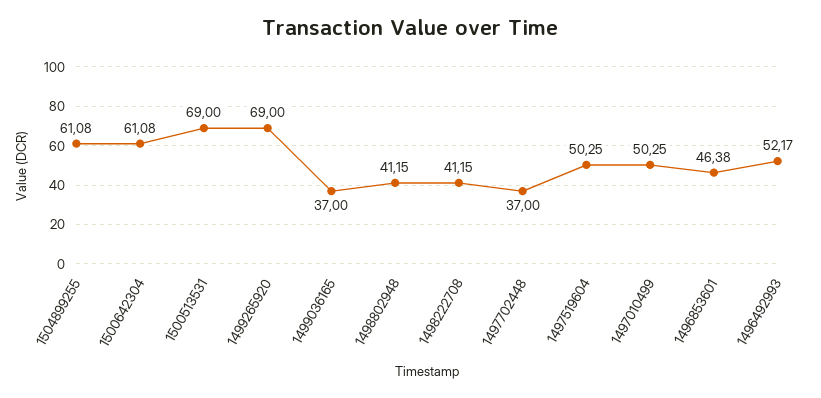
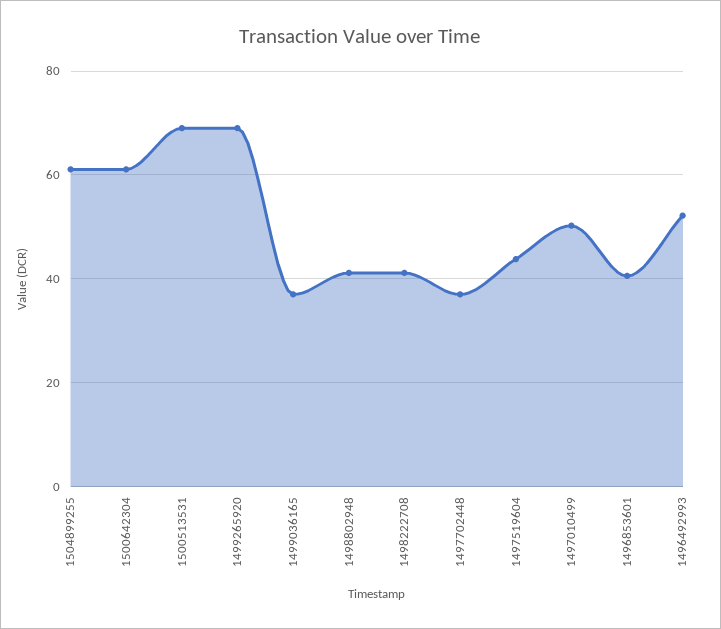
1497519604: 50.25 -> 44
1496853601: 46.38 -> 40

